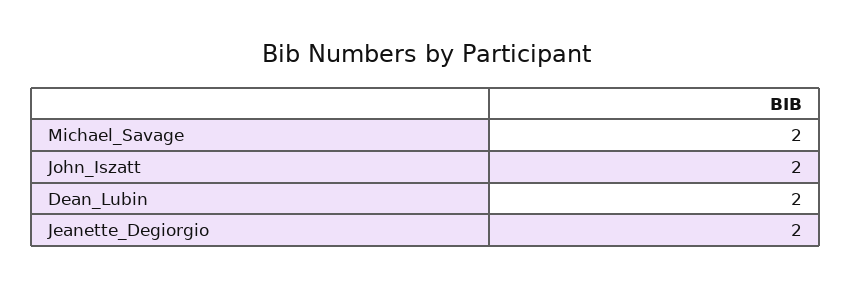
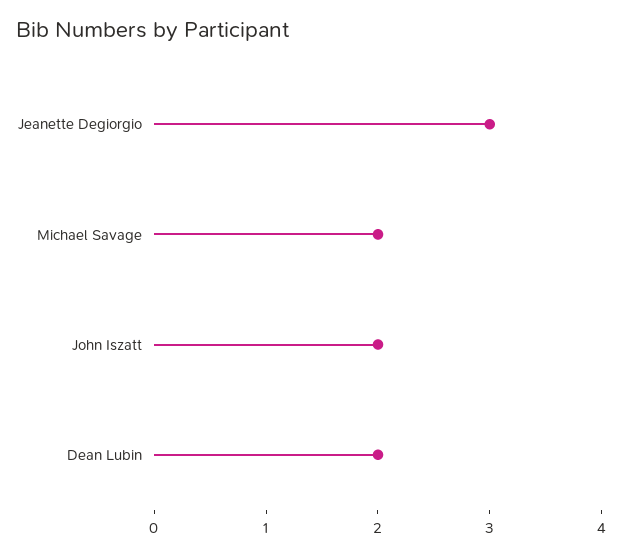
Jeanette_Degiorgio: 2 -> 3

